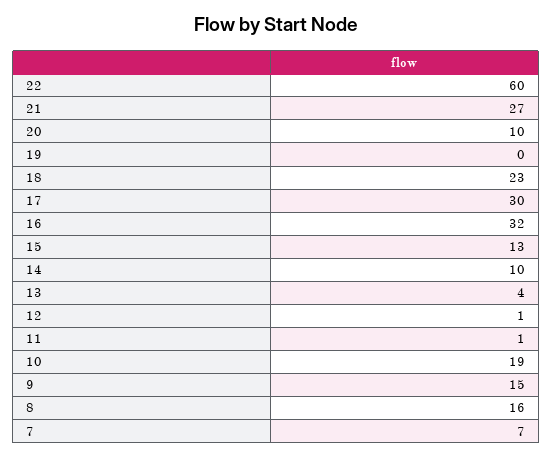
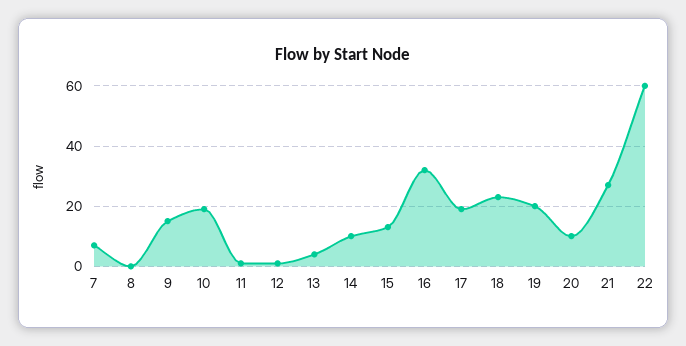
19: 0 -> 20
17: 30 -> 20
8: 16 -> 0

